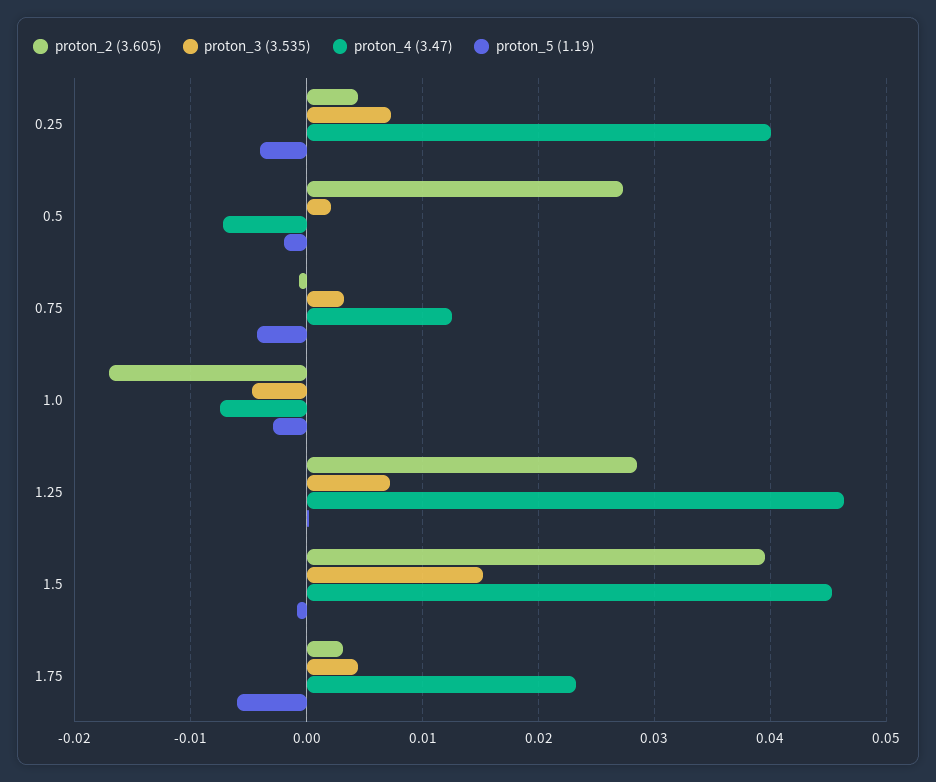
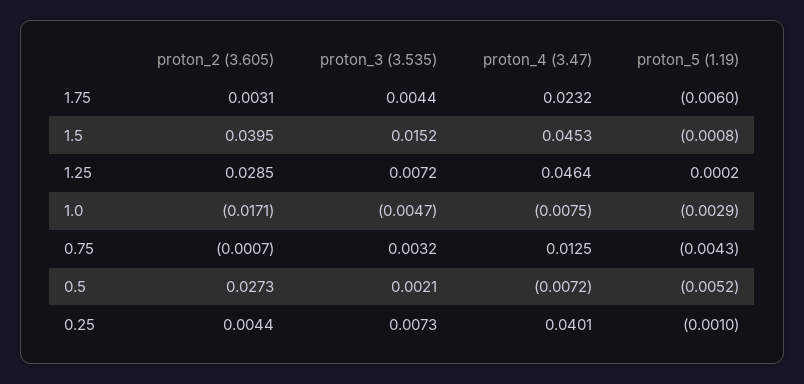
proton_5 (1.19), 0.25: -0.004 -> -0.001
proton_5 (1.19), 0.5: -0.002 -> -0.0052

